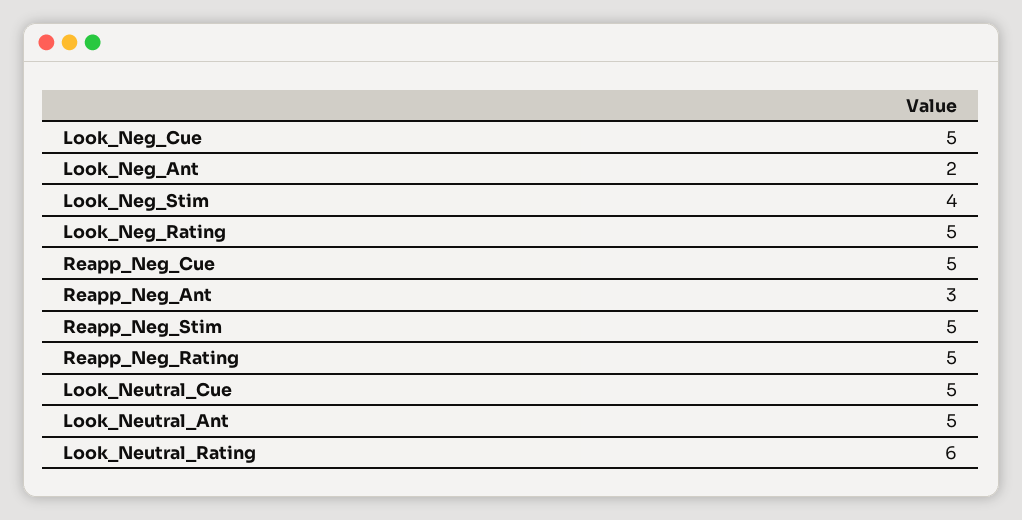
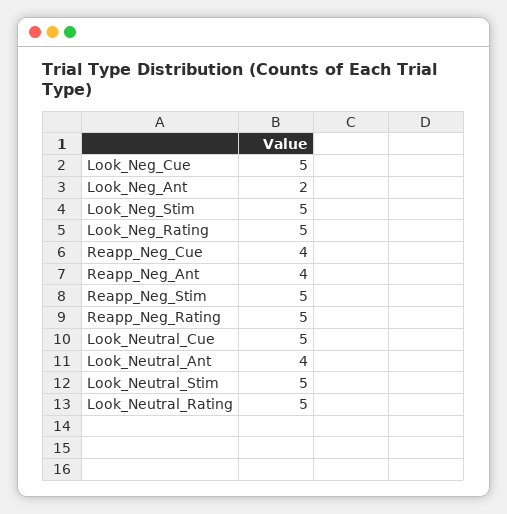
Look_Neg_Stim: 4 -> 5
Reapp_Neg_Cue: 5 -> 4
Reapp_Neg_Ant: 3 -> 4
Look_Neutral_Ant: 5 -> 4
Look_Neutral_Rating: 6 -> 5
Look_Neutral_Stim: none -> 5

